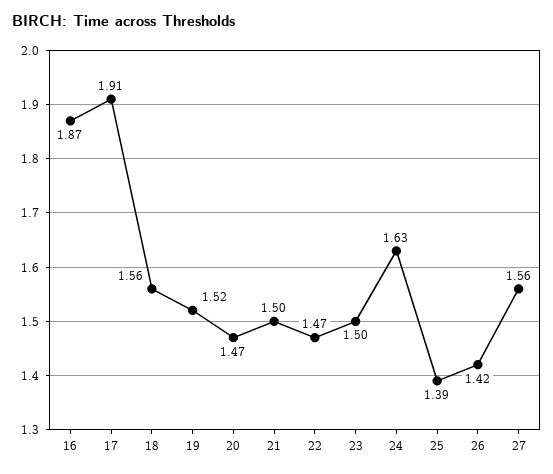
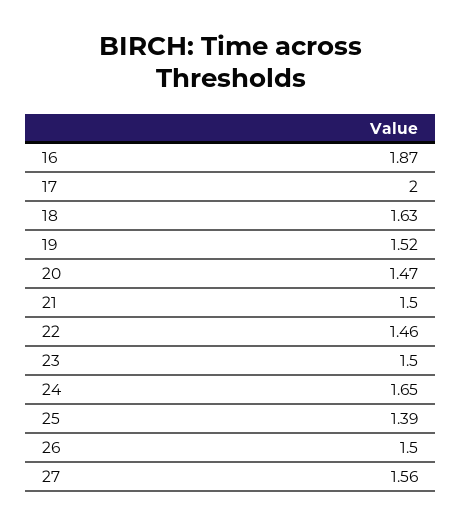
17: 1.91 -> 2
18: 1.56 -> 1.63
22: 1.47 -> 1.46
24: 1.63 -> 1.65
26: 1.42 -> 1.5

